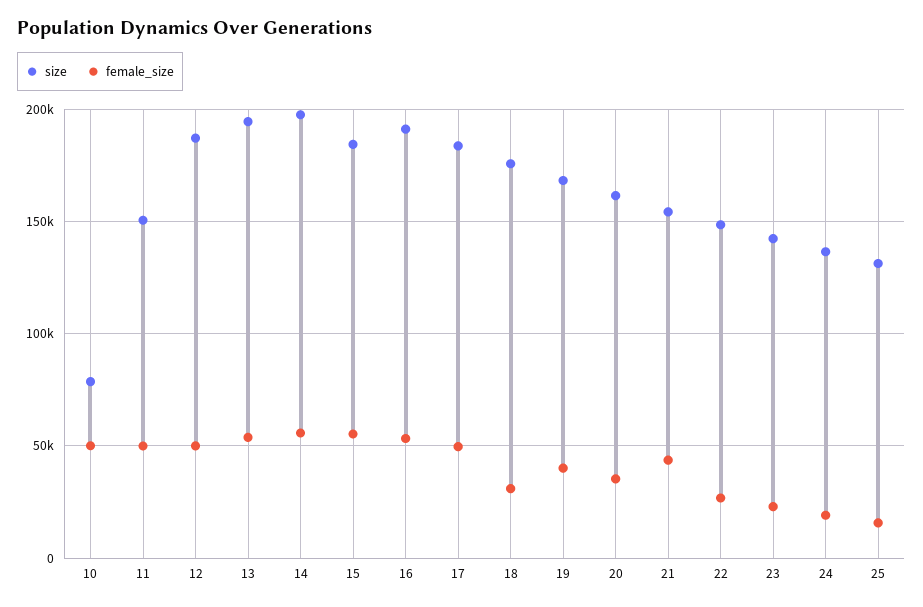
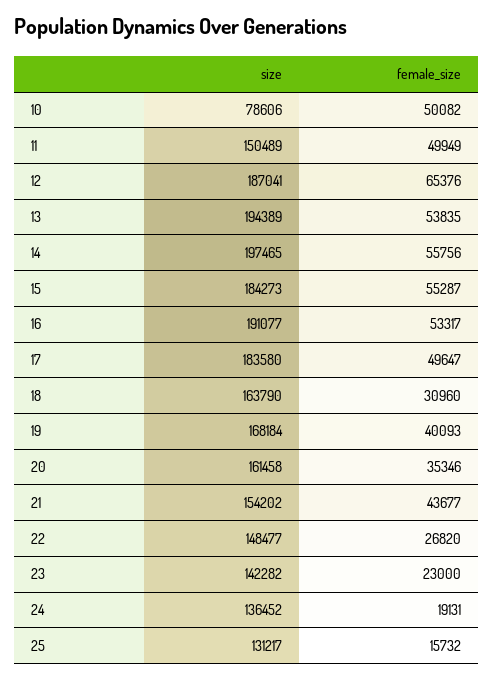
female_size, 12: 50000 -> 65376
size, 18: 175000 -> 163790

